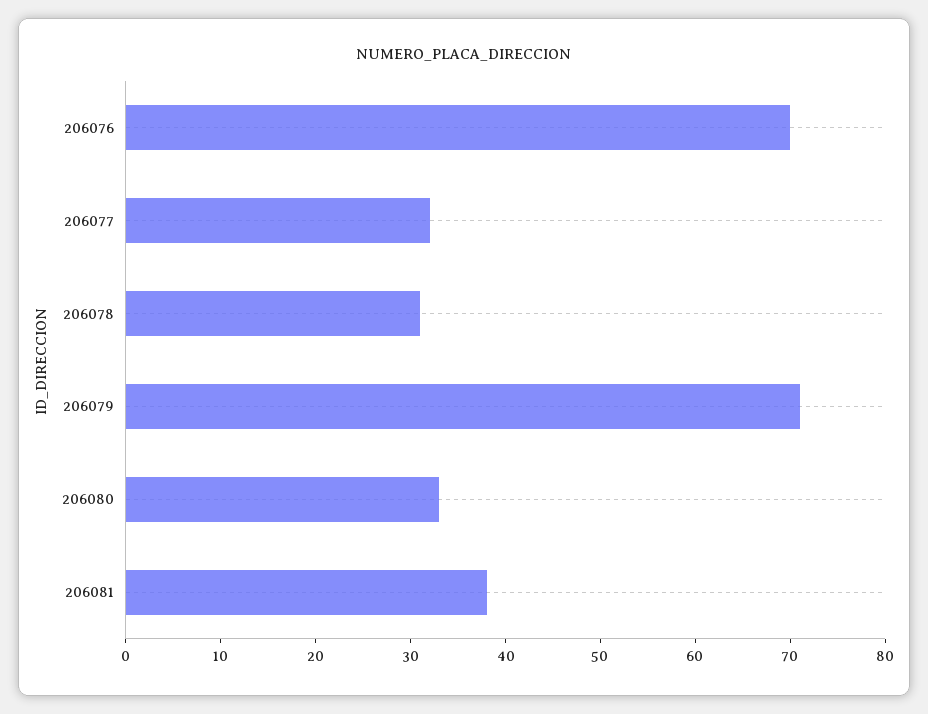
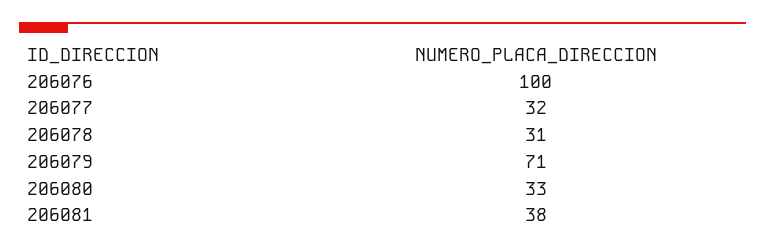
206076: 70 -> 100

